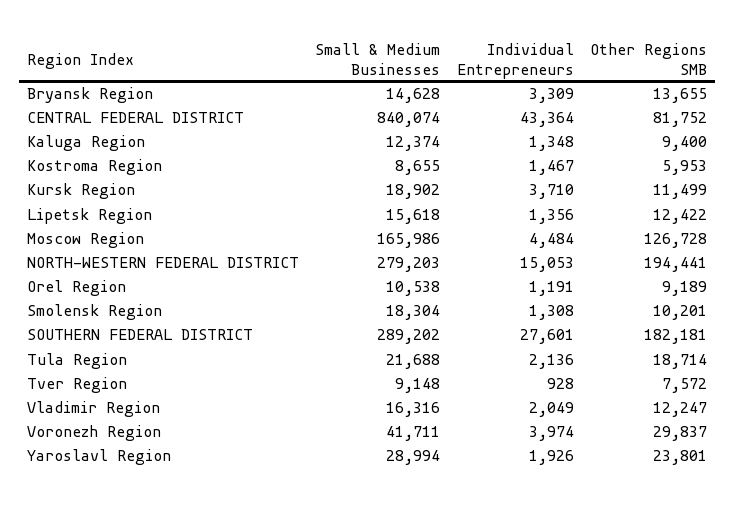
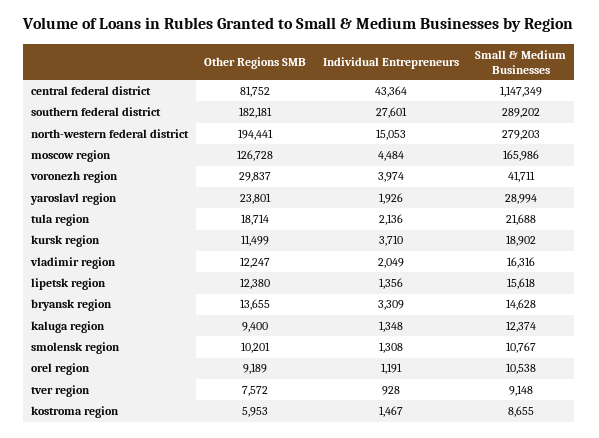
Small & Medium Businesses, CENTRAL FEDERAL DISTRICT: 840074 -> 1147349
Other Regions SMB, Lipetsk Region: 12422 -> 12380
Small & Medium Businesses, Smolensk Region: 18304 -> 10767

